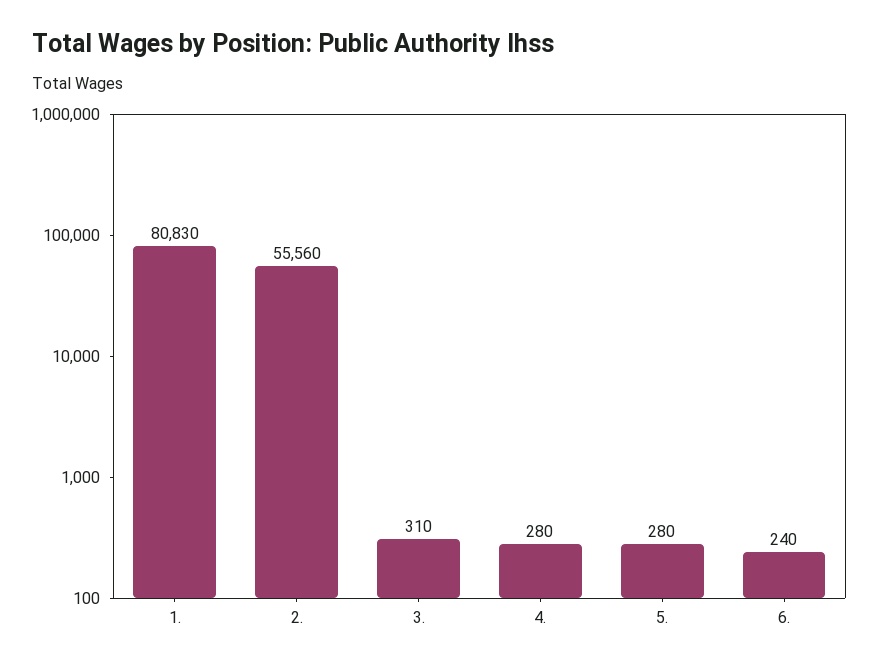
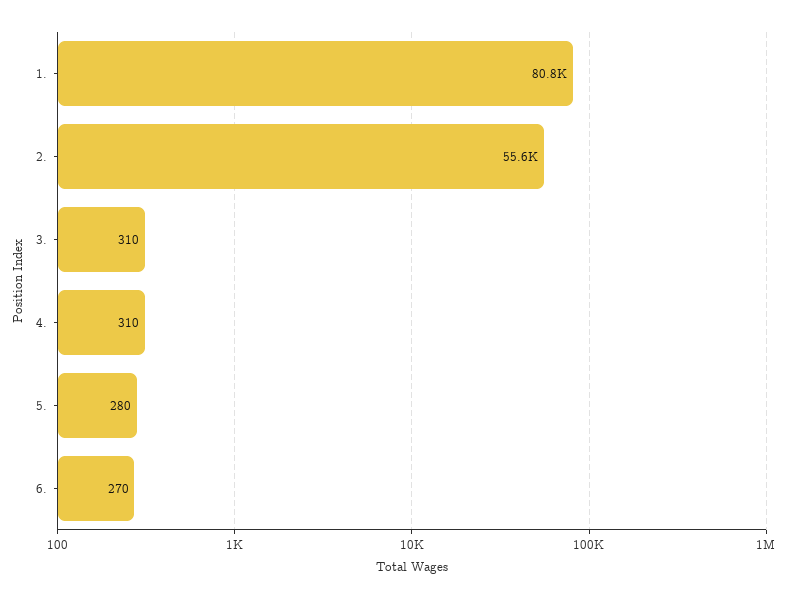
4.: 280 -> 310
6.: 240 -> 270

